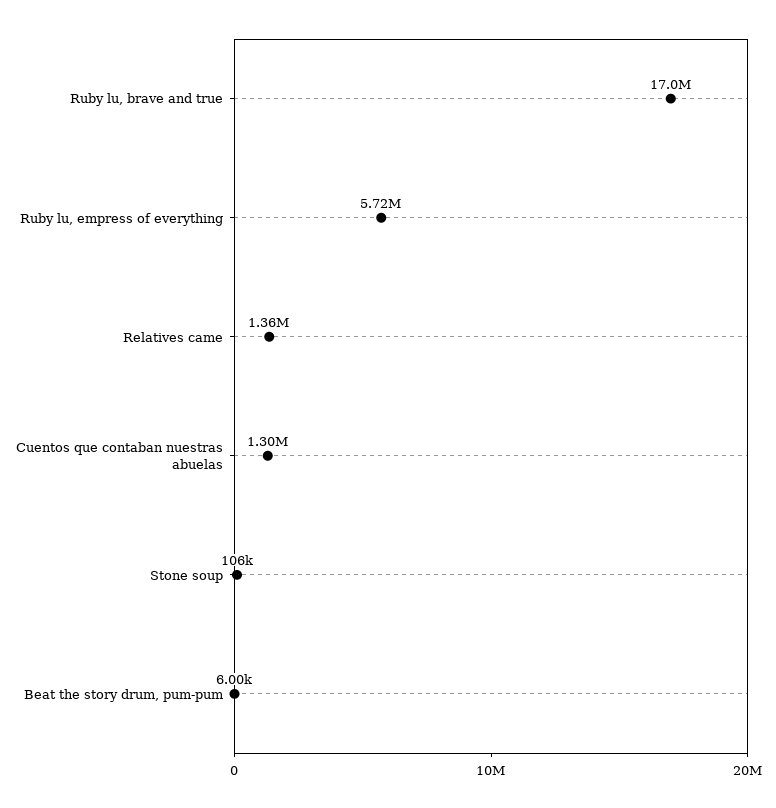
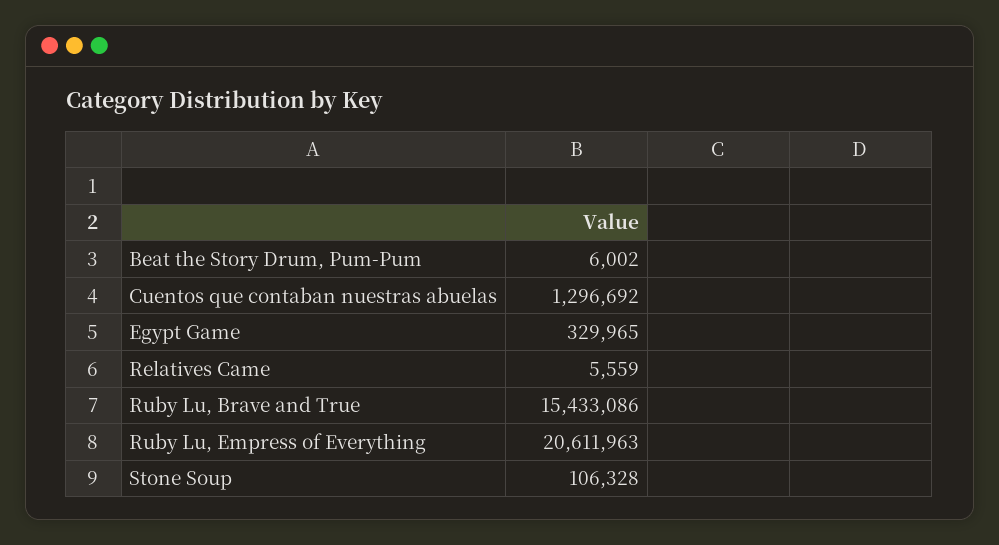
Ruby lu, brave and true: 17000000 -> 15433086
Ruby lu, empress of everything: 5720000 -> 20611963
Relatives came: 1360000 -> 5559
Egypt Game: none -> 329965

